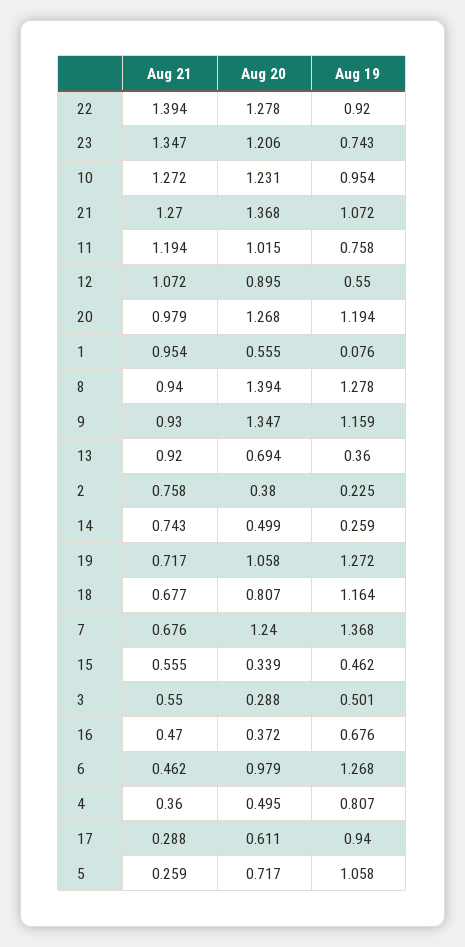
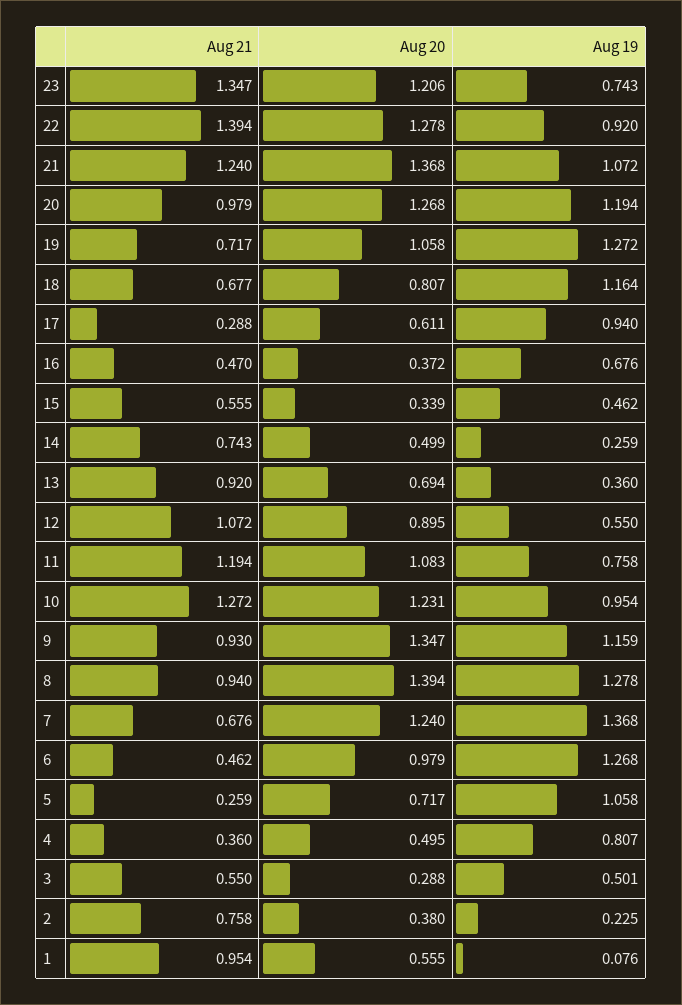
Aug 21, 21: 1.27 -> 1.24
Aug 20, 11: 1.015 -> 1.083

